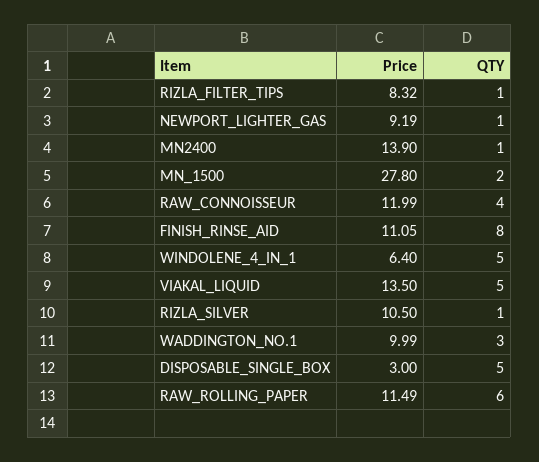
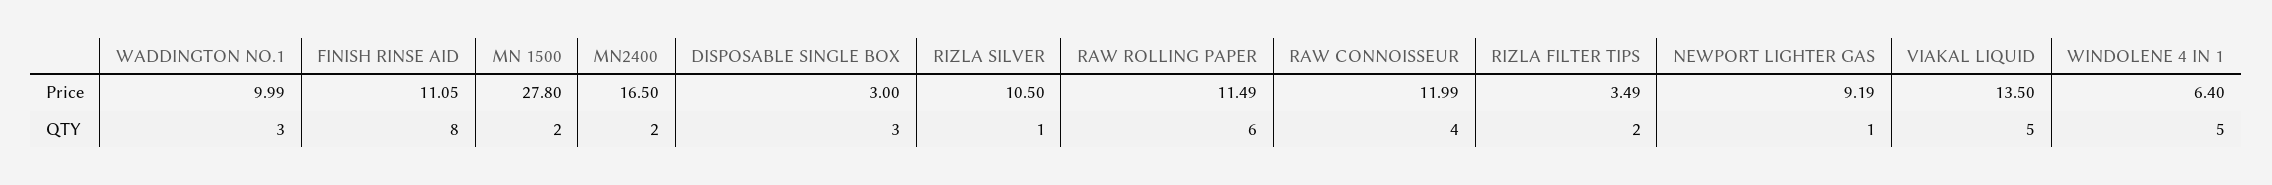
Price, RIZLA_FILTER_TIPS: 8.32 -> 3.49
QTY, RIZLA_FILTER_TIPS: 1 -> 2
Price, MN2400: 13.9 -> 16.5
QTY, MN2400: 1 -> 2
QTY, DISPOSABLE_SINGLE_BOX: 5 -> 3

